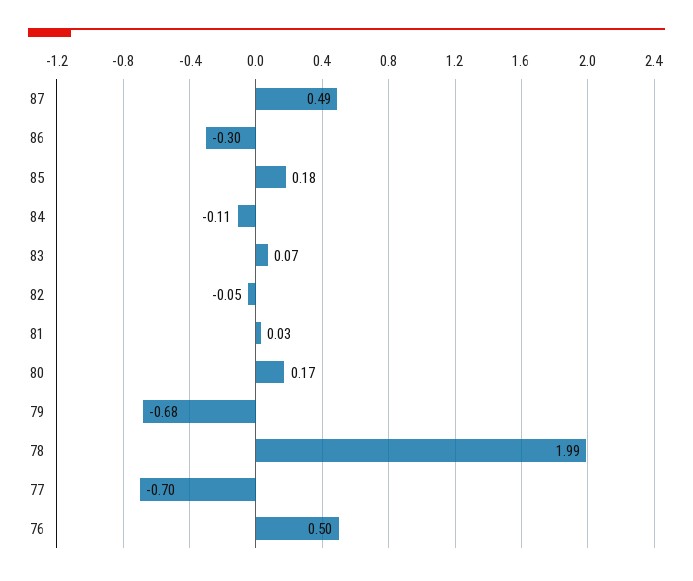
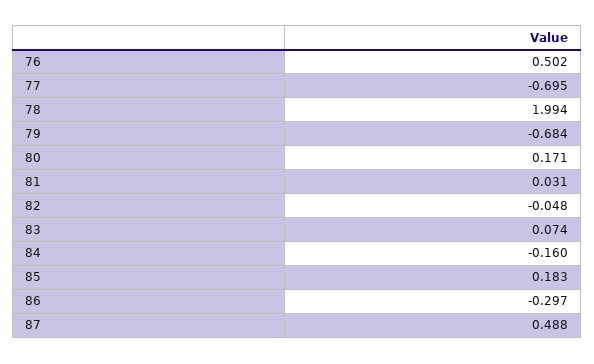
84: -0.11 -> -0.16

